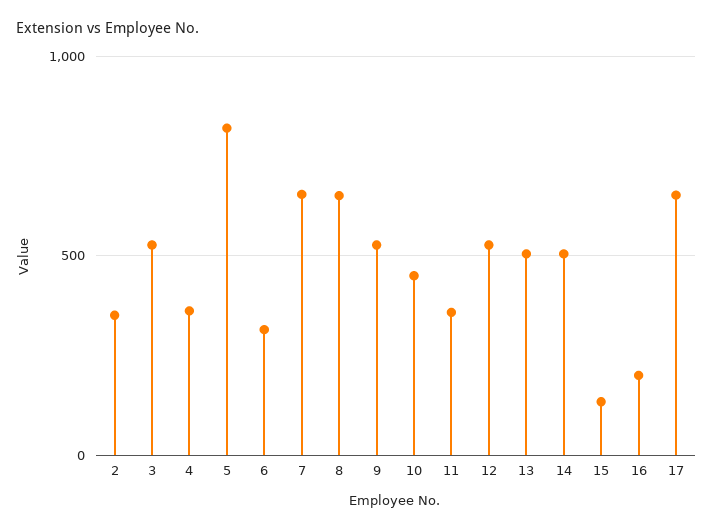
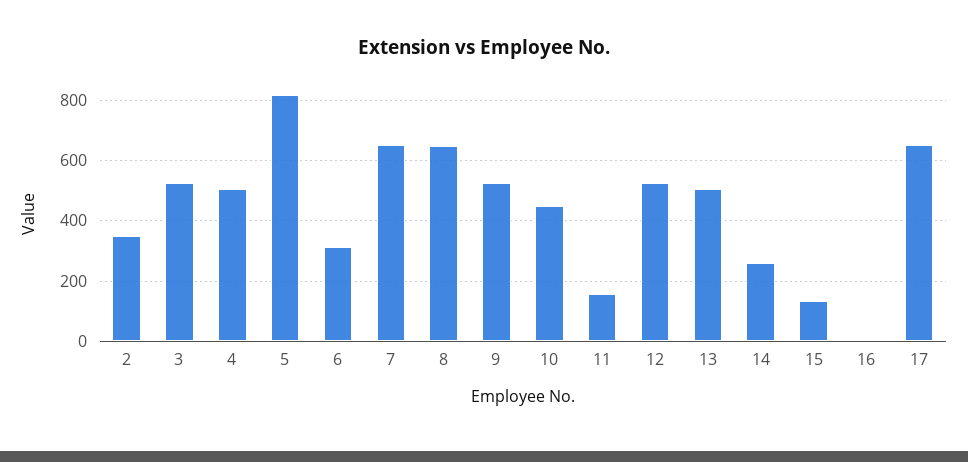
4: 350 -> 500
11: 350 -> 160
14: 500 -> 260
16: 200 -> 0

